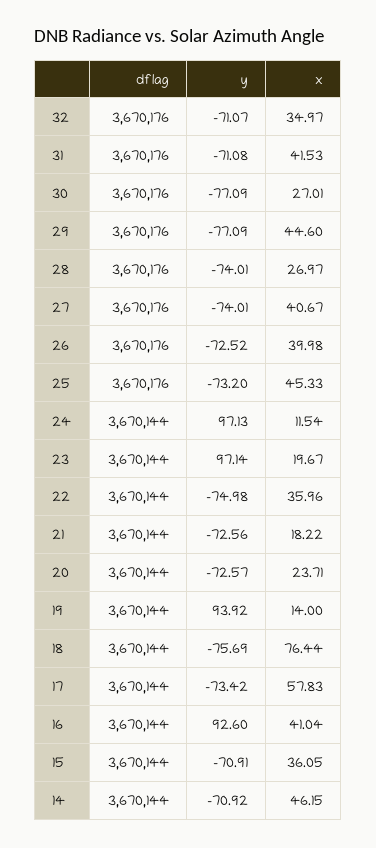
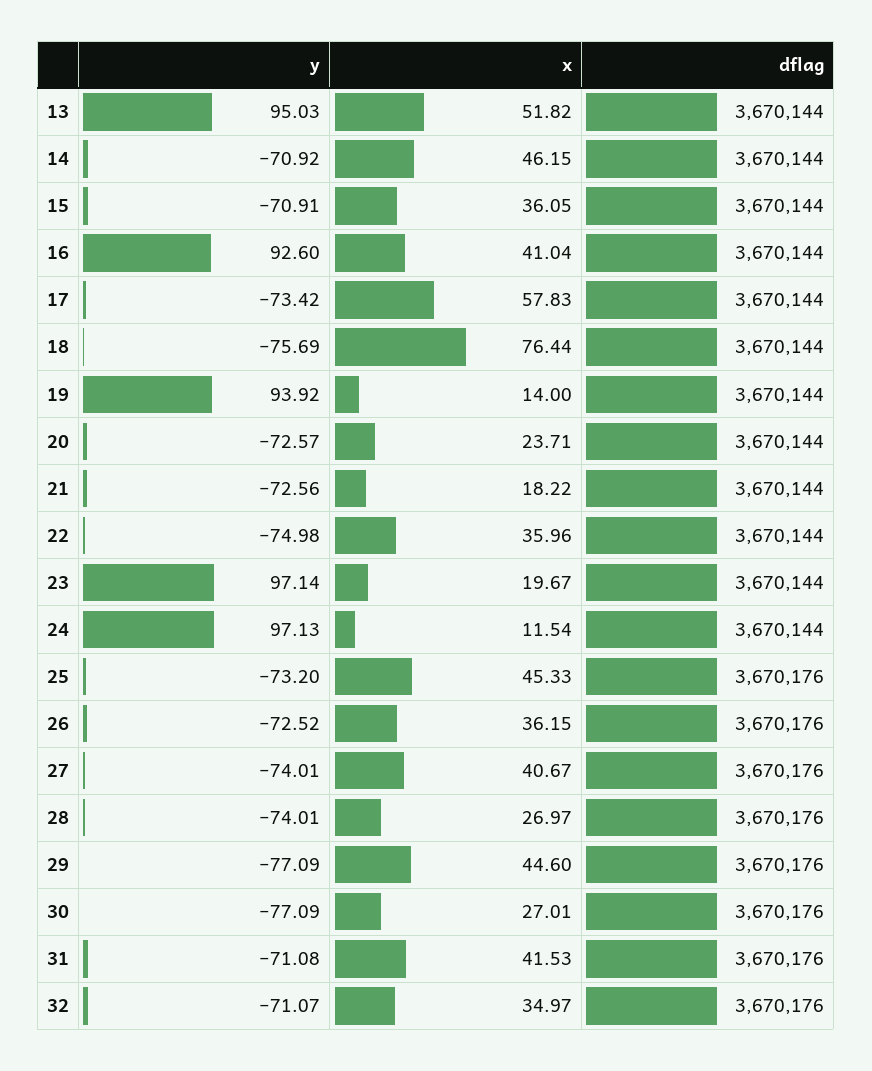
x, 26: 39.98 -> 36.15
y, 13: none -> 95.03
x, 13: none -> 51.82
dflag, 13: none -> 3670144

